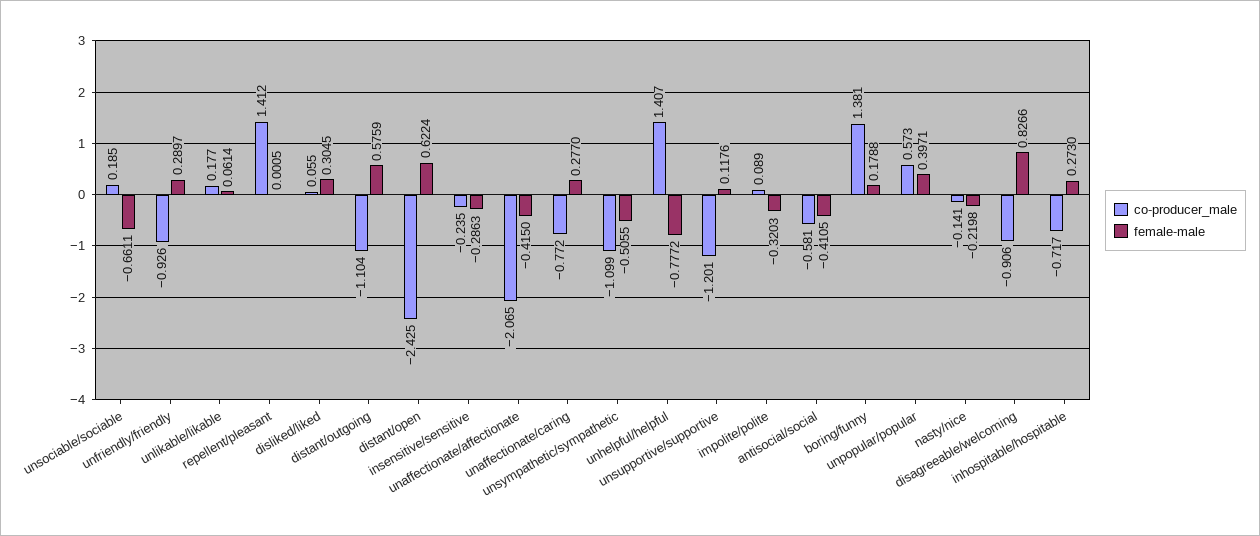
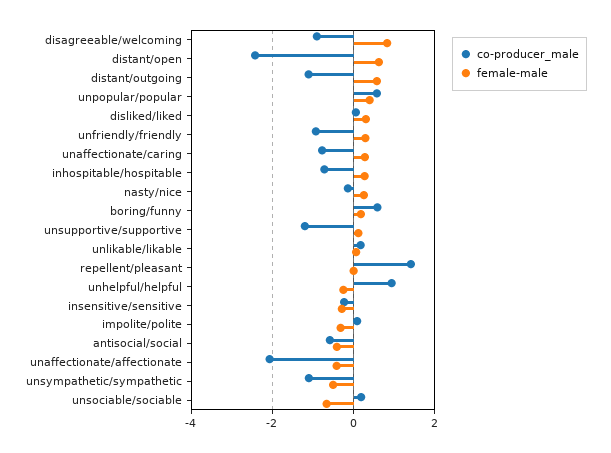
co-producer_male, unhelpful/helpful: 1.407 -> 1
female-male, unhelpful/helpful: -0.7772 -> -0.2
co-producer_male, boring/funny: 1.381 -> 0.6
female-male, nasty/nice: -0.2198 -> 0.2

